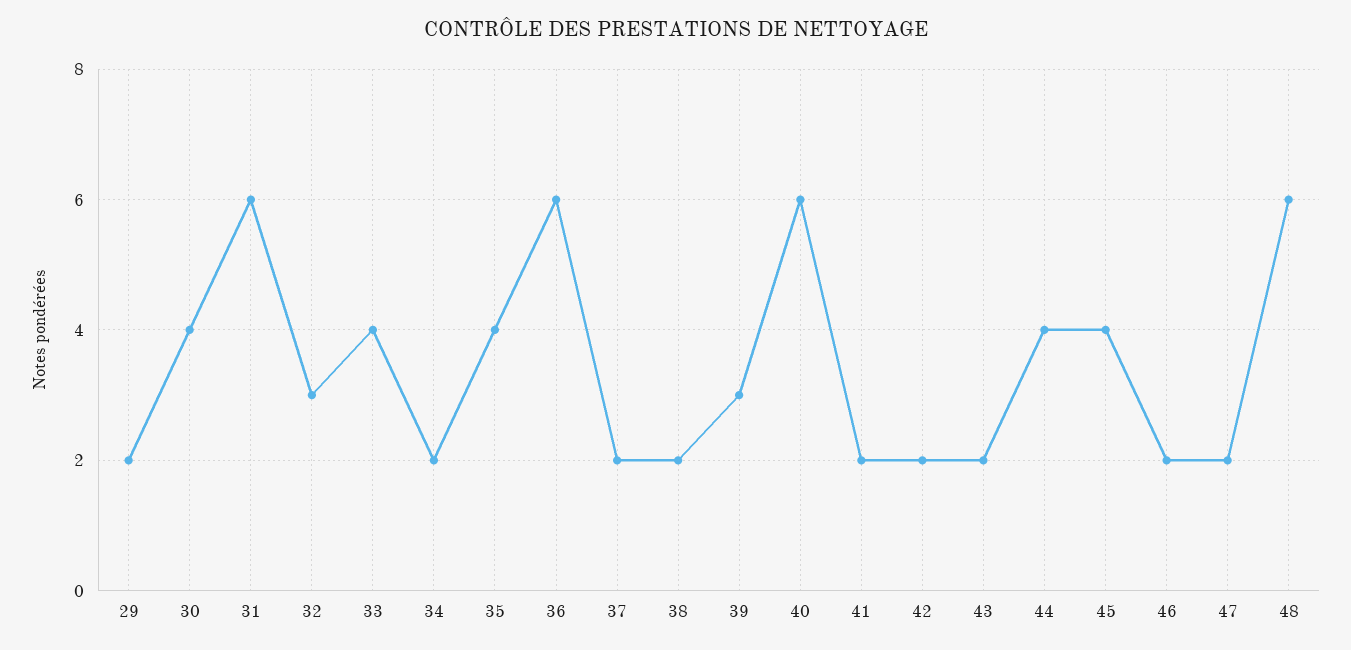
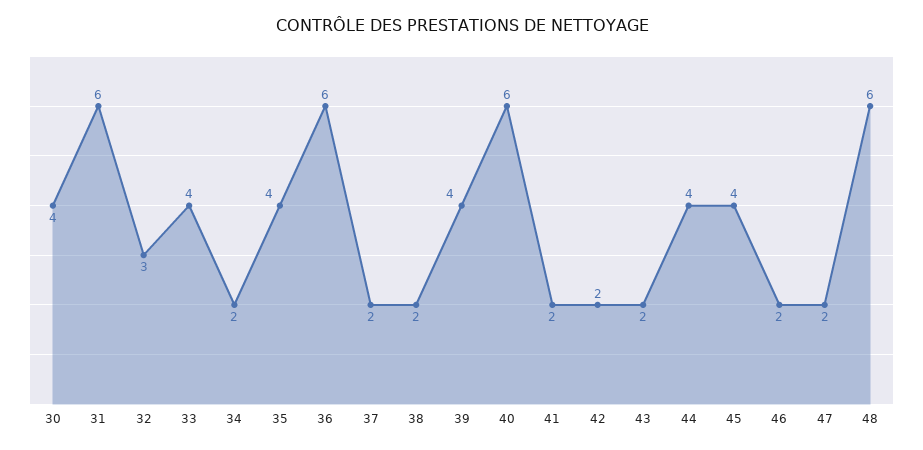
29: 2 -> none
39: 3 -> 4

